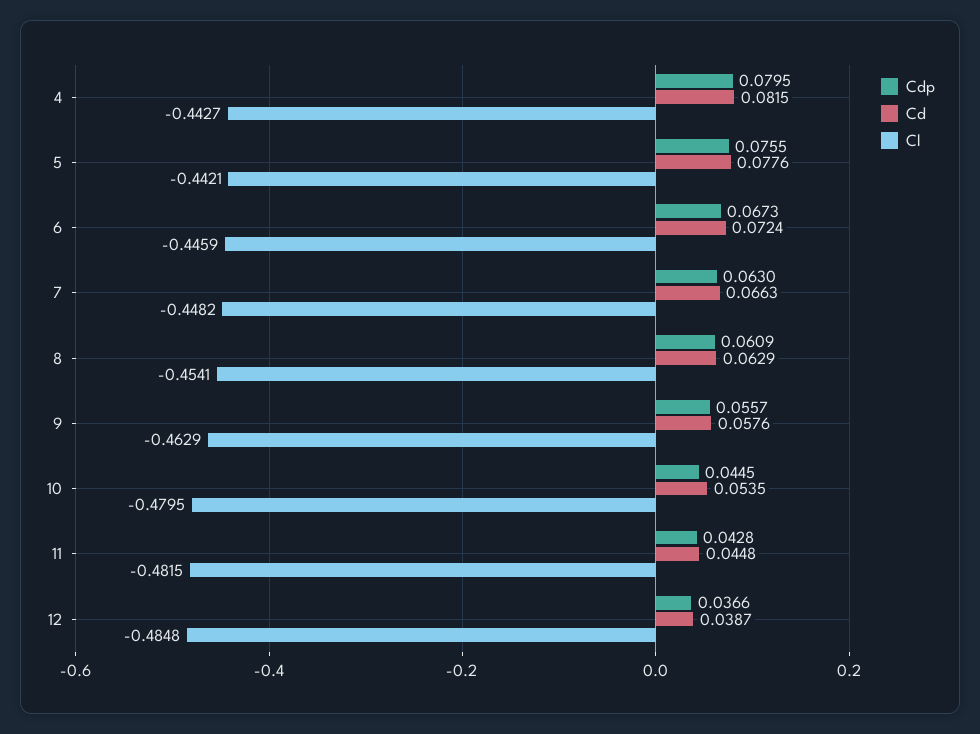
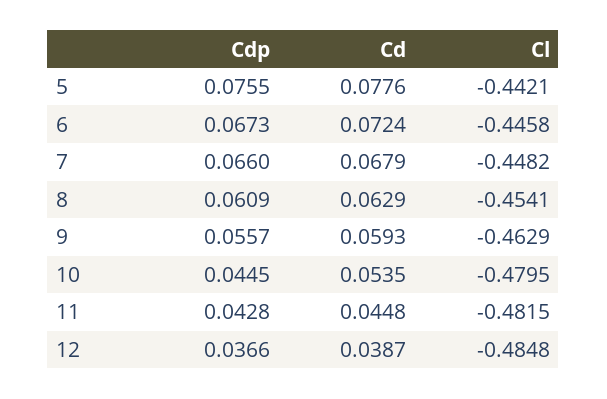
Cdp, 4: 0.0795 -> none
Cd, 4: 0.0815 -> none
Cl, 4: -0.4427 -> none
Cl, 6: -0.4459 -> -0.4458
Cdp, 7: 0.063 -> 0.066
Cd, 7: 0.0663 -> 0.0679
Cd, 9: 0.0576 -> 0.0593

